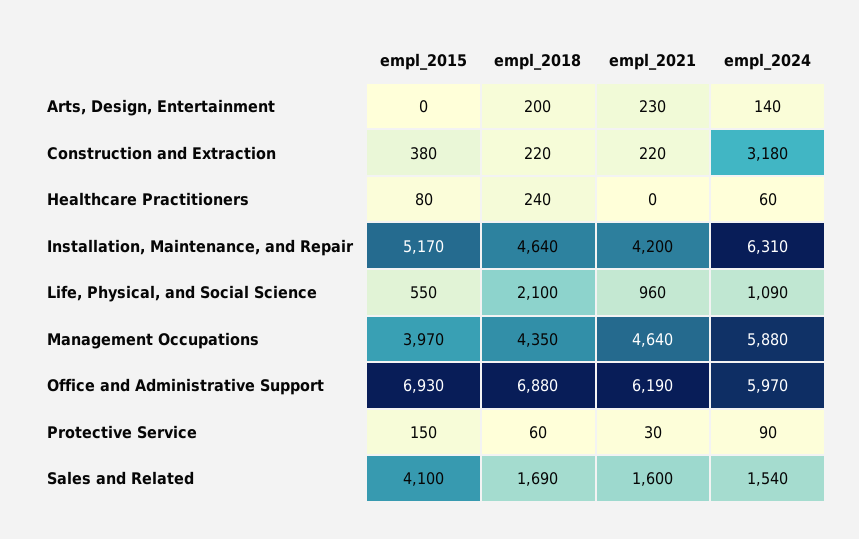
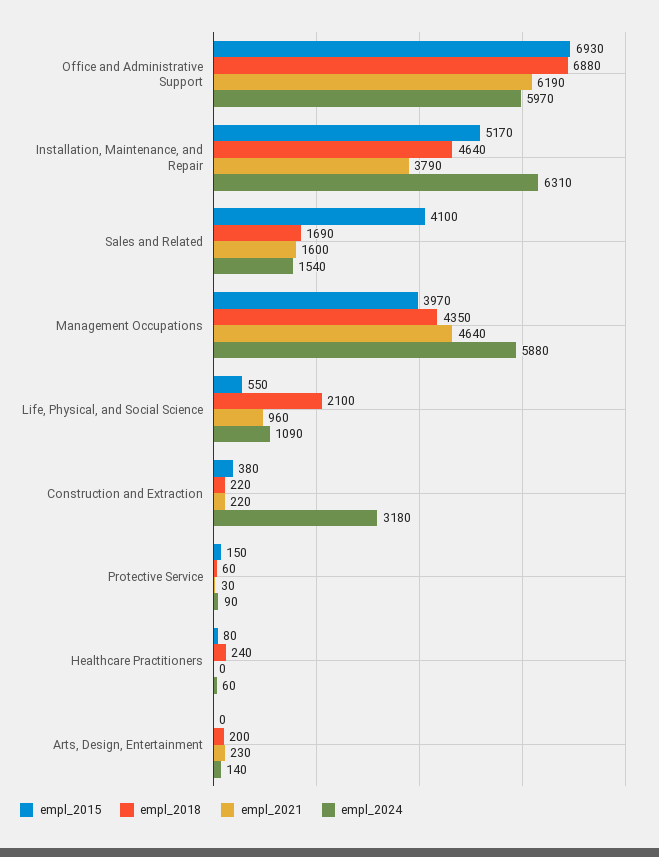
empl_2021, Installation, Maintenance, and Repair: 4200 -> 3790

